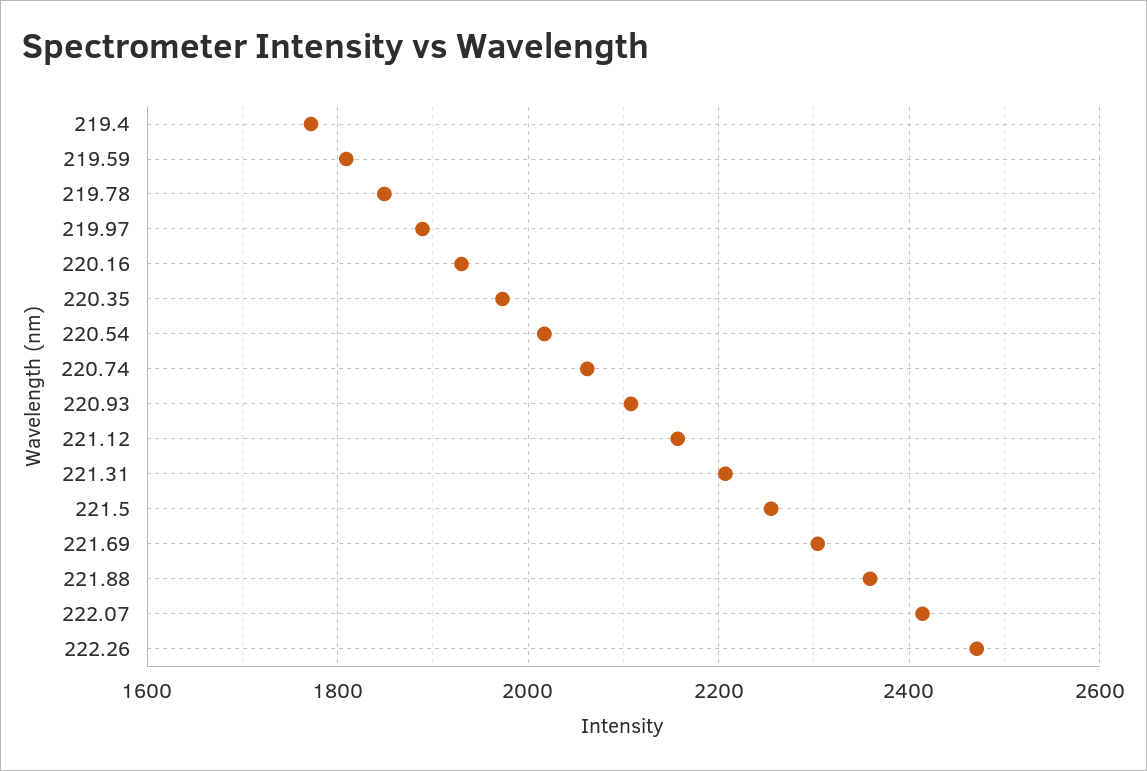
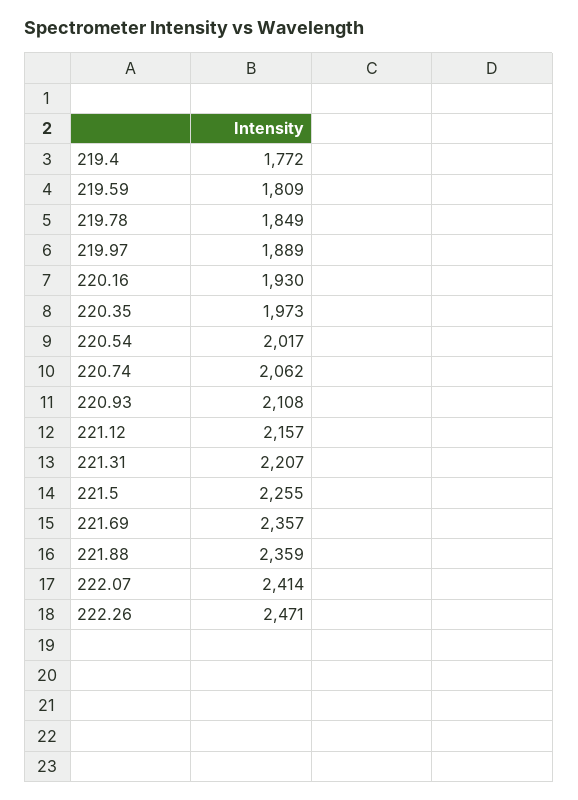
221.69: 2300 -> 2357

